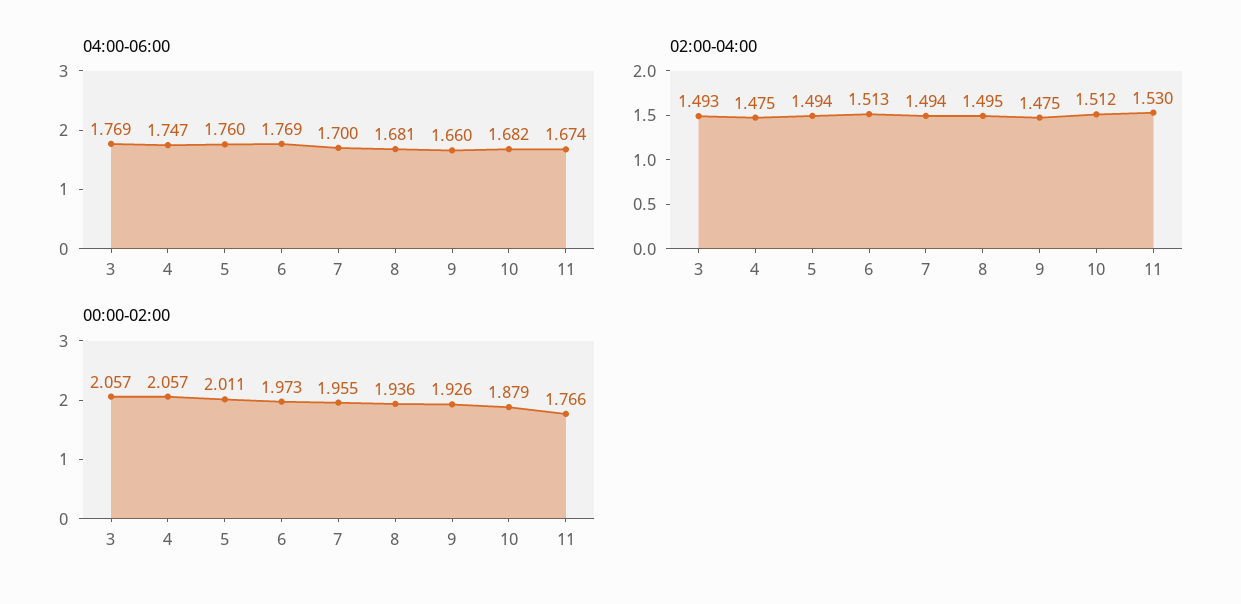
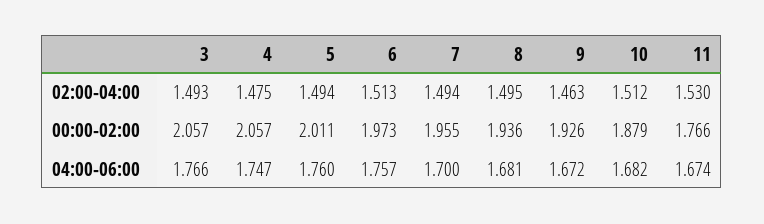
04:00-06:00, 3: 1.769 -> 1.766
04:00-06:00, 6: 1.769 -> 1.757
04:00-06:00, 9: 1.66 -> 1.672
02:00-04:00, 9: 1.475 -> 1.463

